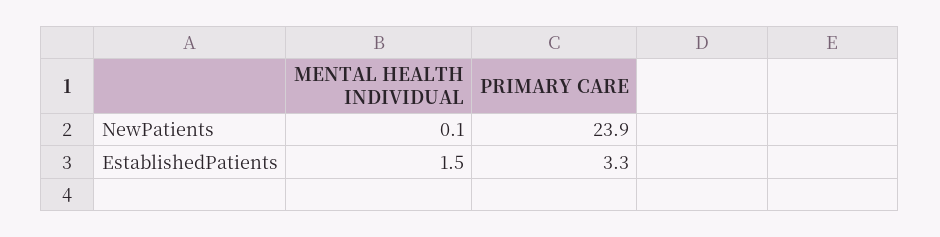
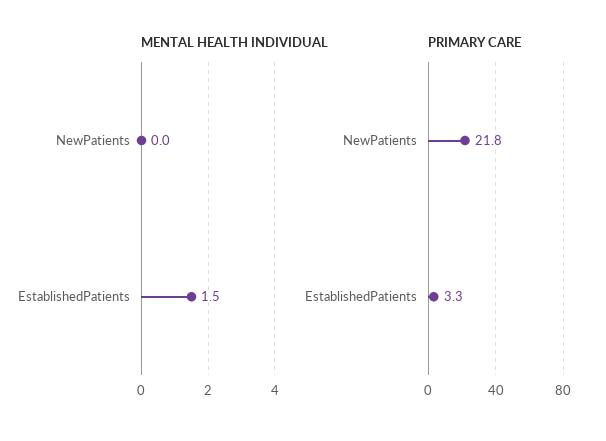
MENTAL HEALTH INDIVIDUAL, NewPatients: 0.1 -> 0
PRIMARY CARE, NewPatients: 23.9 -> 21.8

